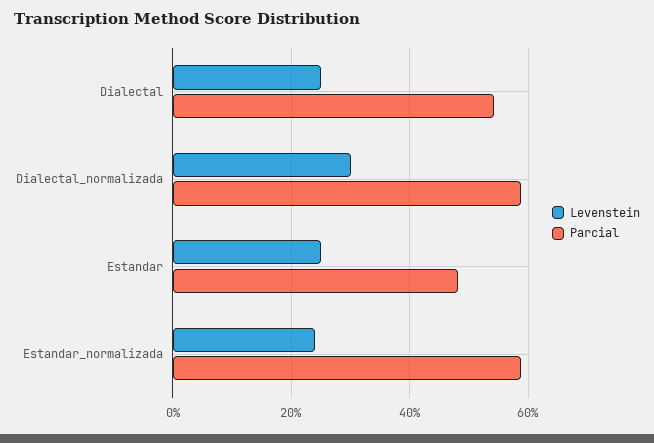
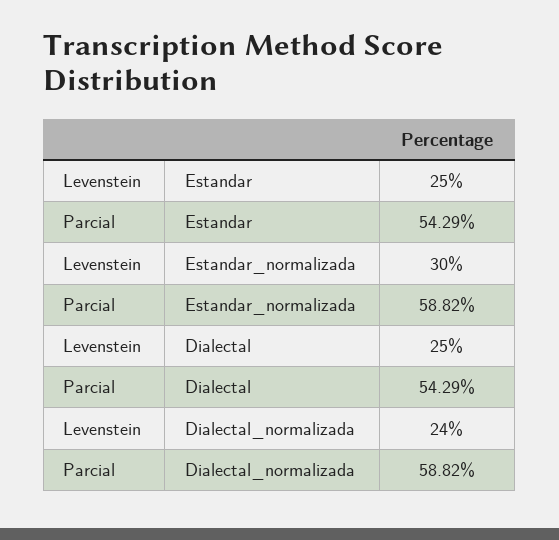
Levenstein, Dialectal_normalizada: 30 -> 24
Parcial, Estandar: 48 -> 54.29
Levenstein, Estandar_normalizada: 24 -> 30

